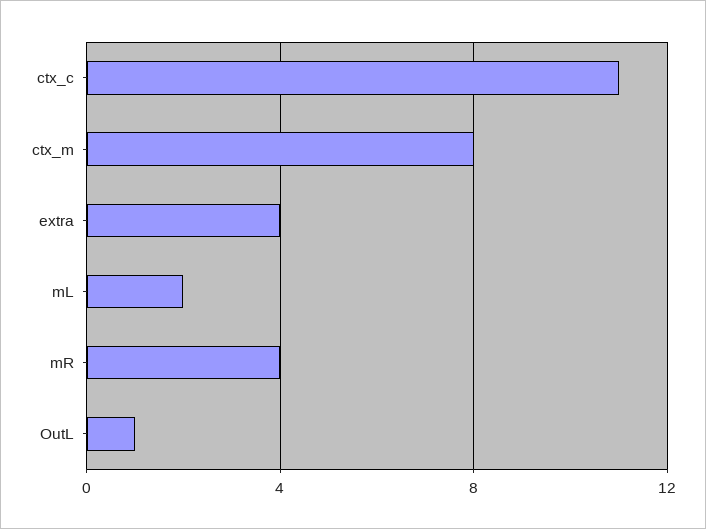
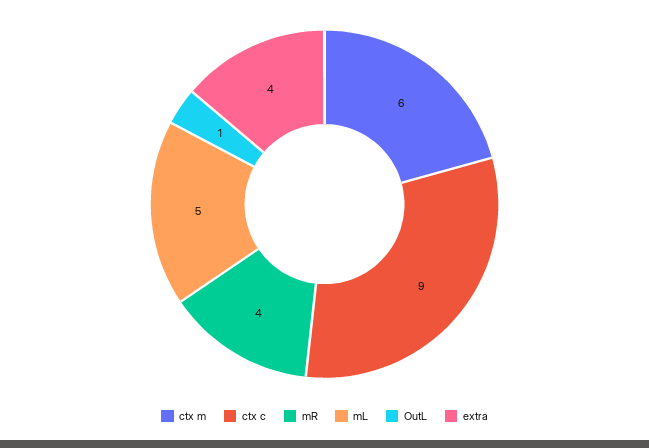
ctx_c: 11 -> 9
ctx_m: 8 -> 6
mL: 2 -> 5

